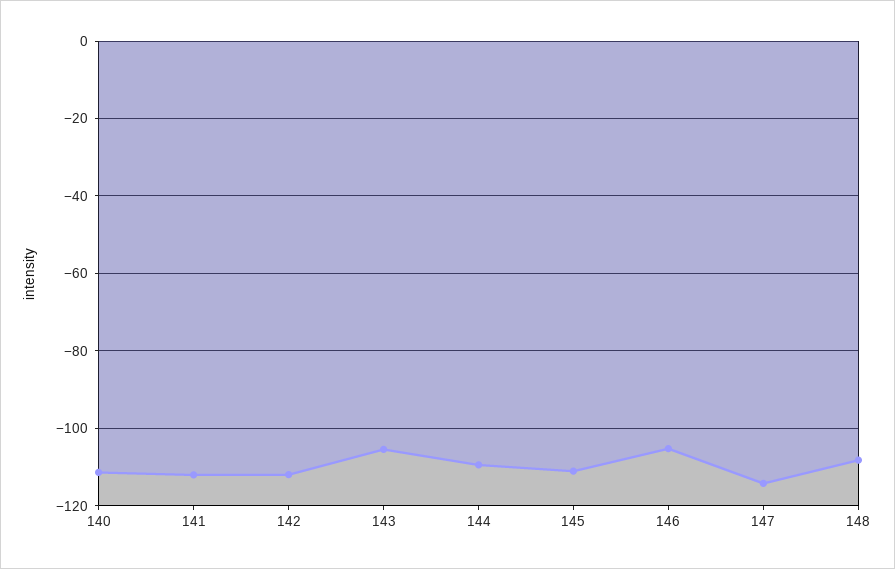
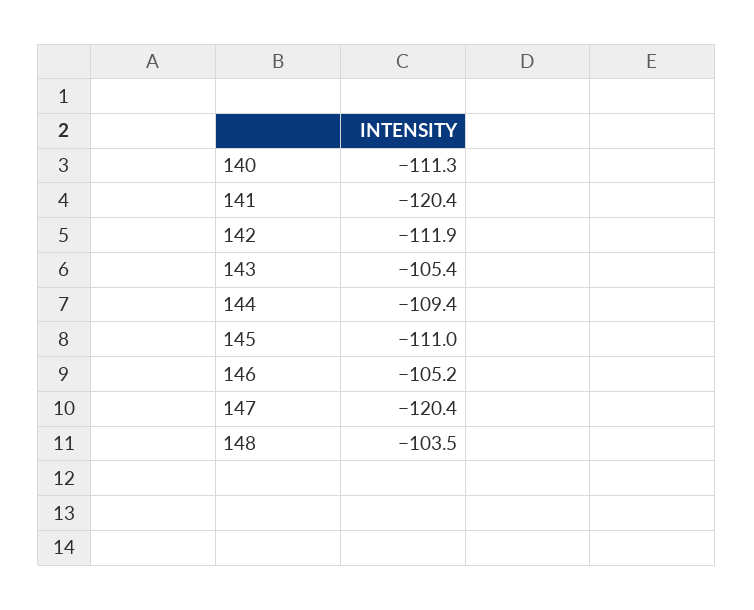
141: -112 -> -120.4
147: -114 -> -120.4
148: -108 -> -103.5

